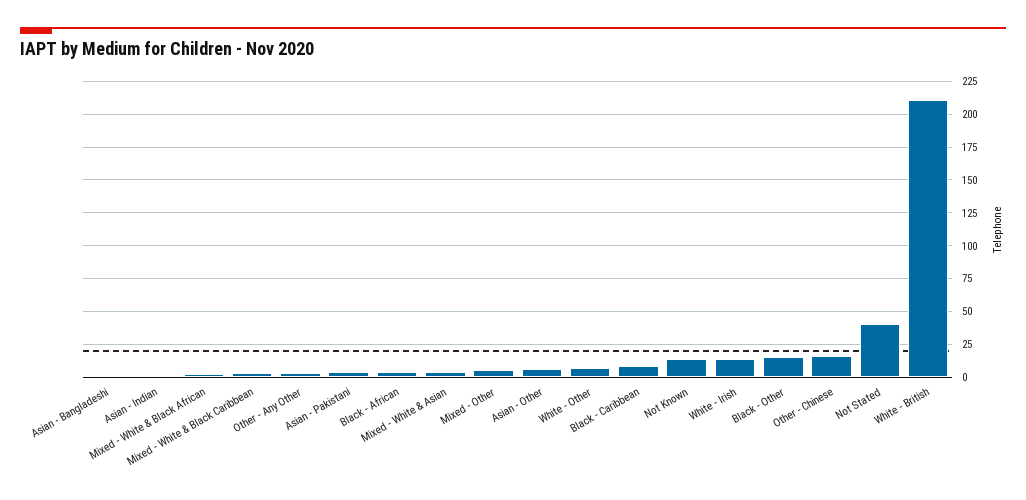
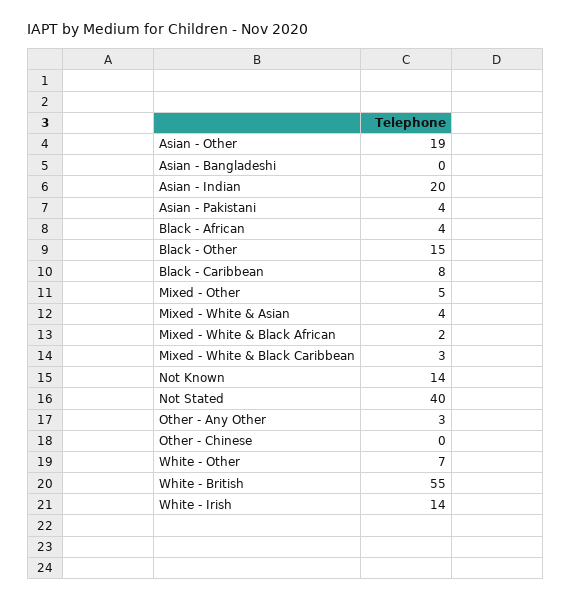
Asian - Indian: 0 -> 20
Asian - Other: 5 -> 19
Other - Chinese: 15 -> 0
White - British: 210 -> 55

